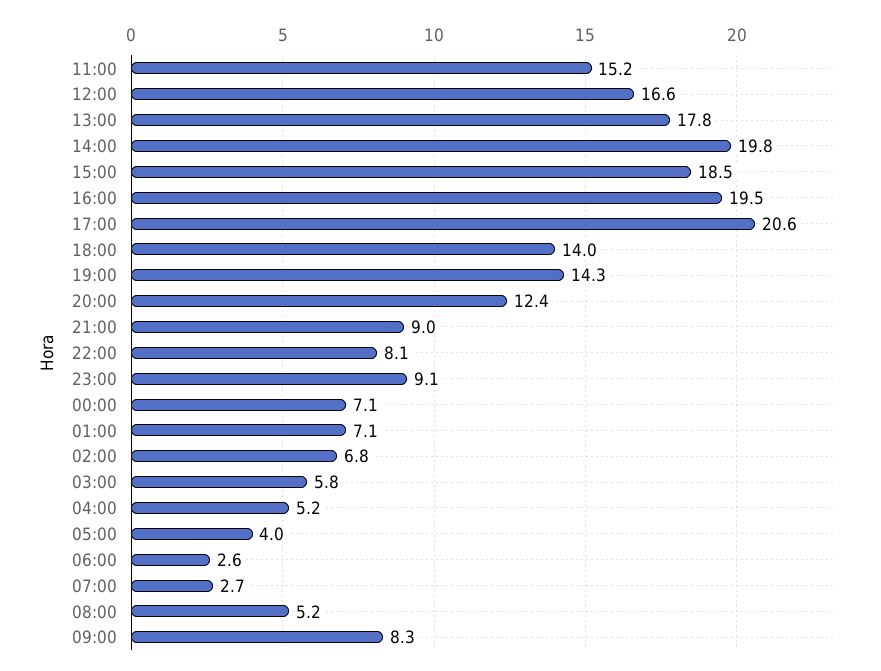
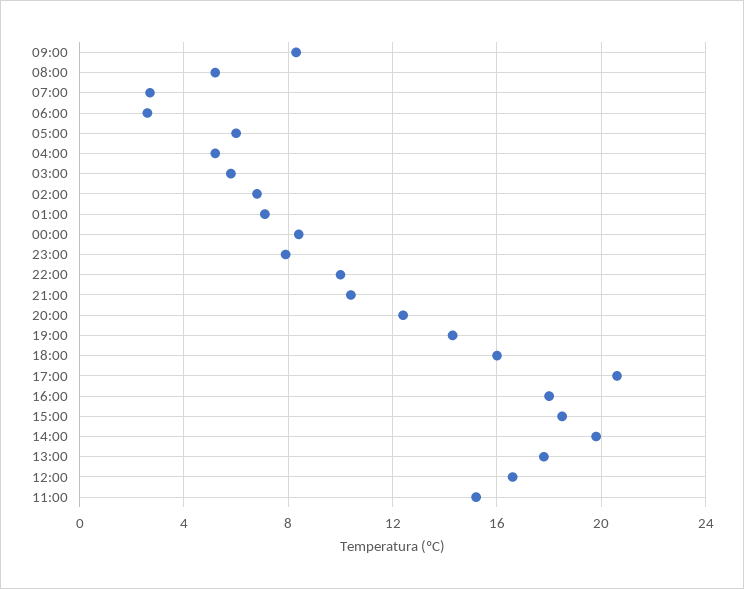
16:00: 19.5 -> 18
18:00: 14 -> 16
21:00: 9 -> 10.5
22:00: 8.1 -> 10
23:00: 9.1 -> 8
00:00: 7.1 -> 8.5
05:00: 4 -> 6

